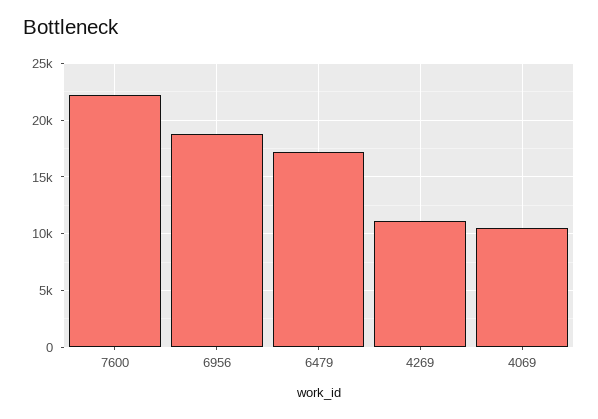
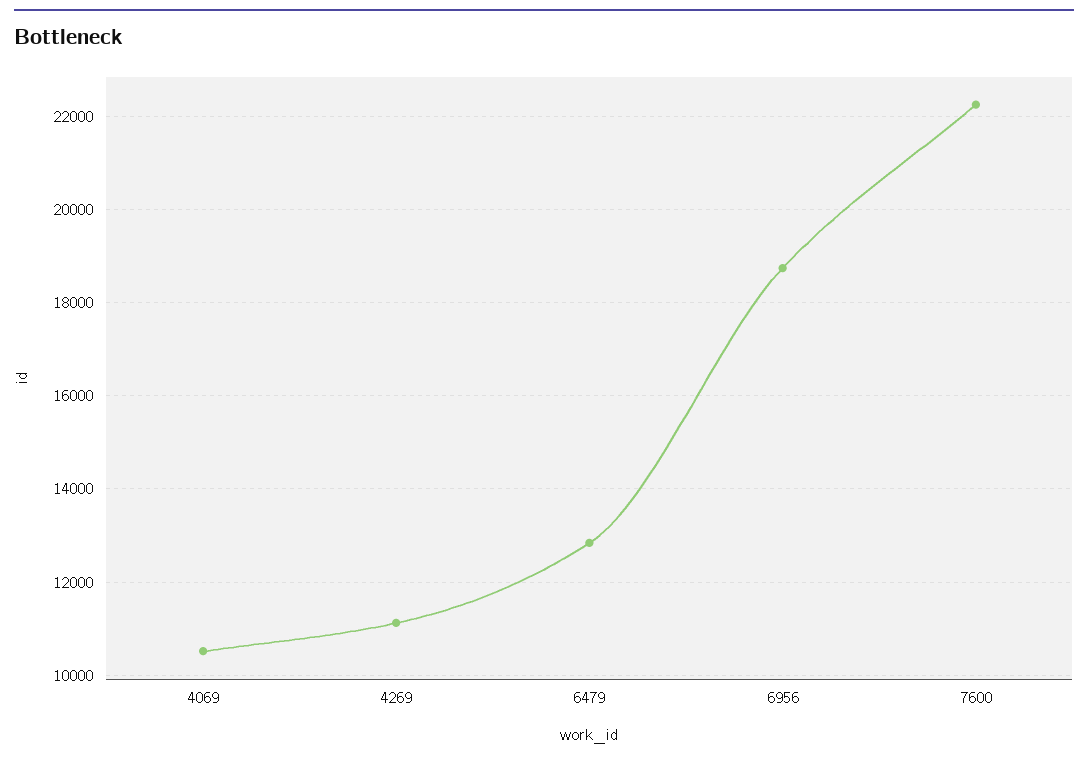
6479: 17000 -> 12800

